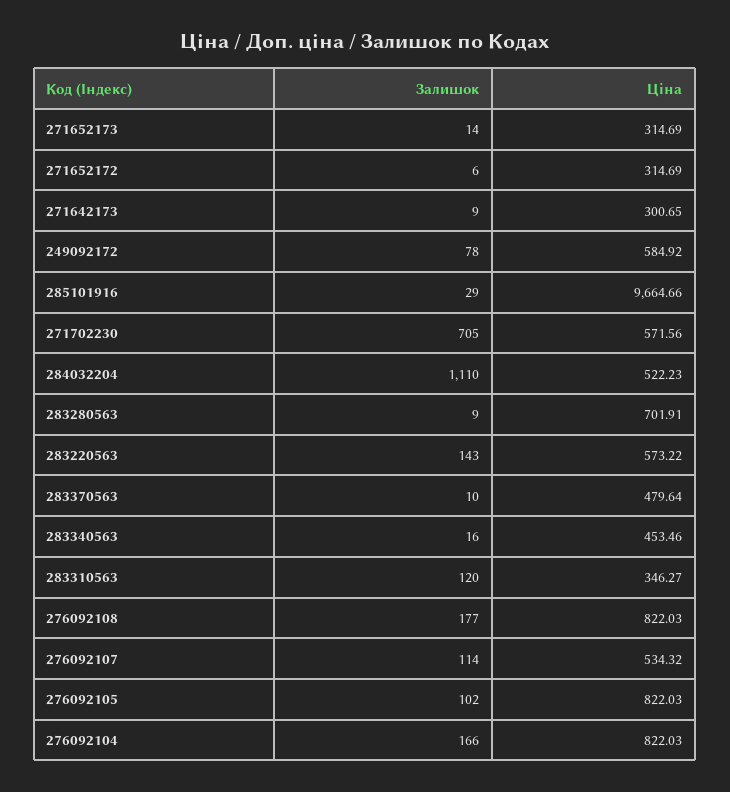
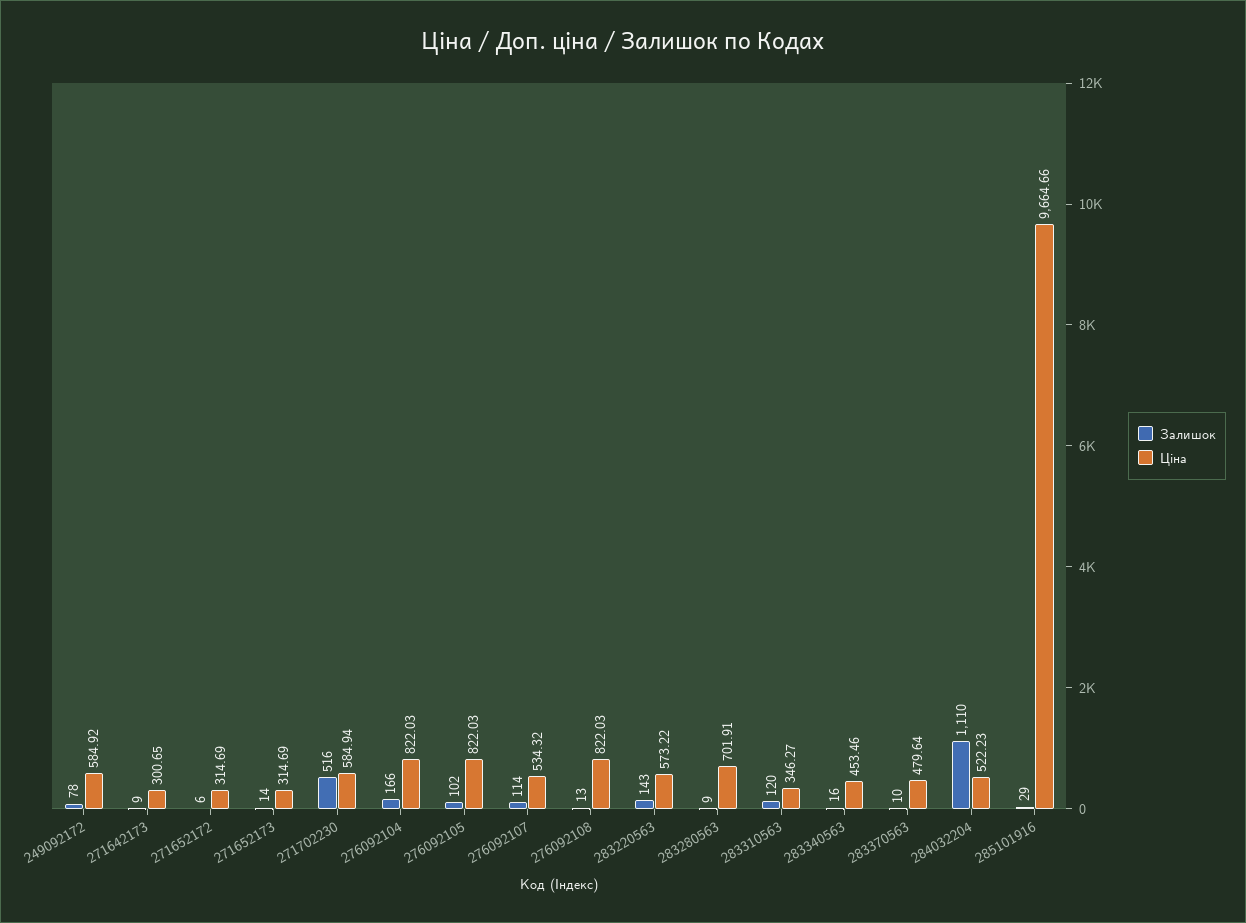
Залишок, 271702230: 705 -> 516
Ціна, 271702230: 571.56 -> 584.94
Залишок, 276092108: 177 -> 13

